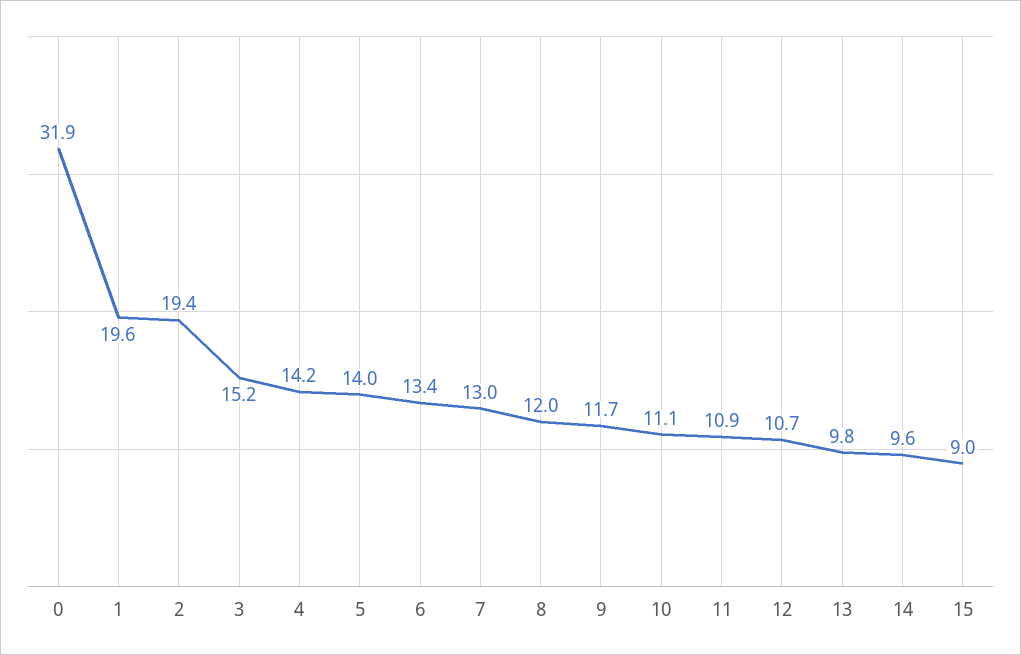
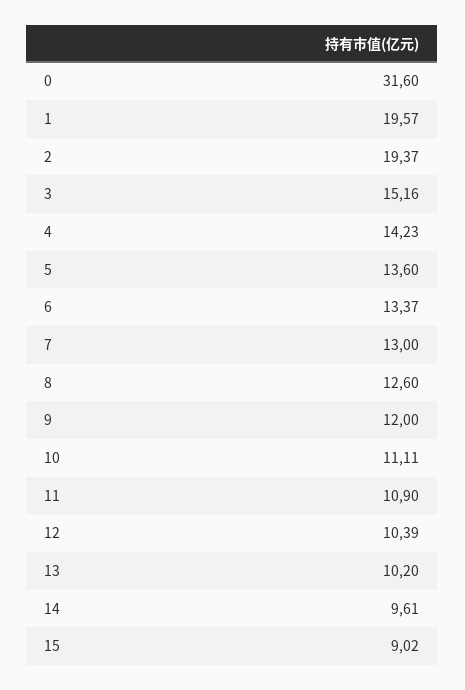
0: 31.9 -> 31.6
5: 14 -> 13.6
8: 12 -> 12.6
9: 11.7 -> 12
12: 10.7 -> 10.39
13: 9.8 -> 10.2

